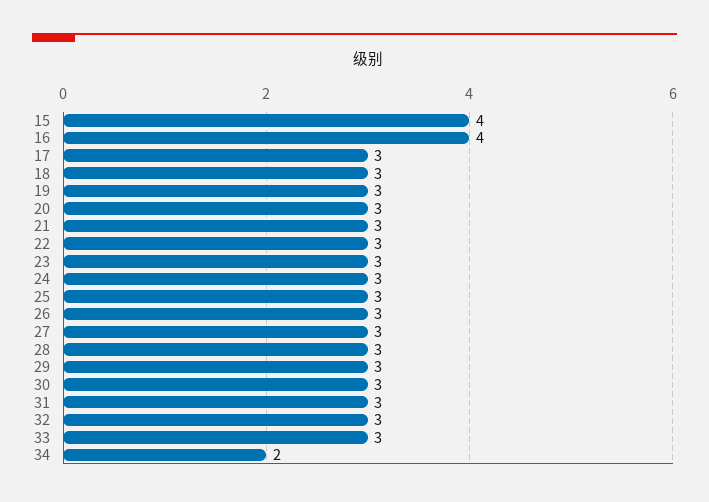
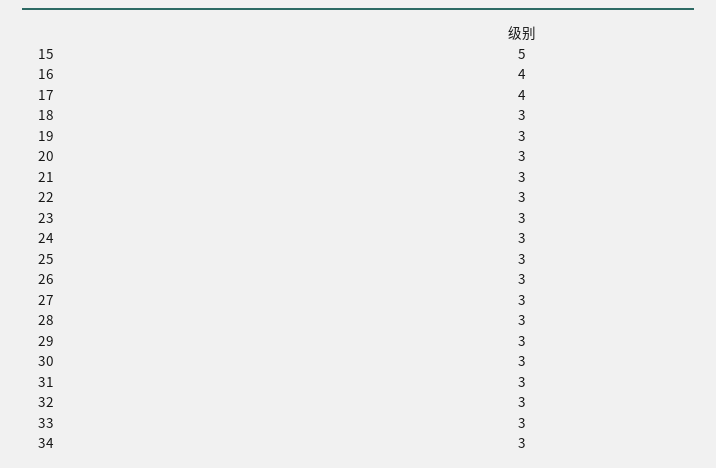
15: 4 -> 5
17: 3 -> 4
34: 2 -> 3

